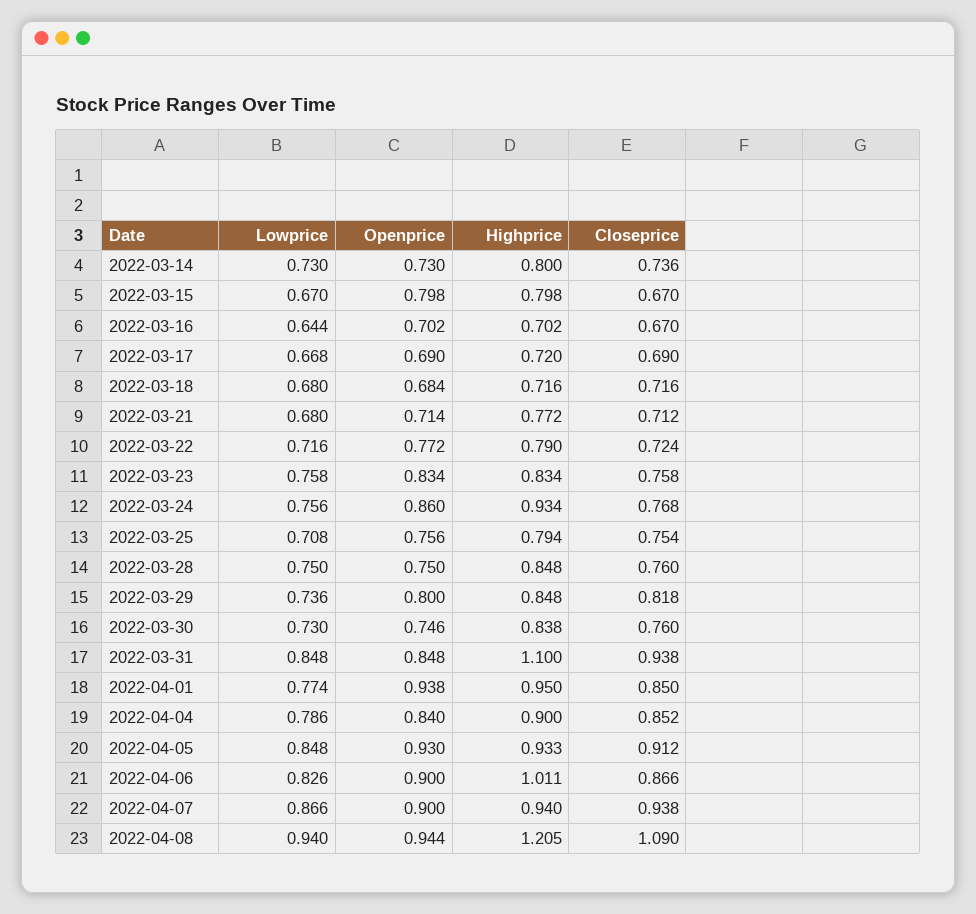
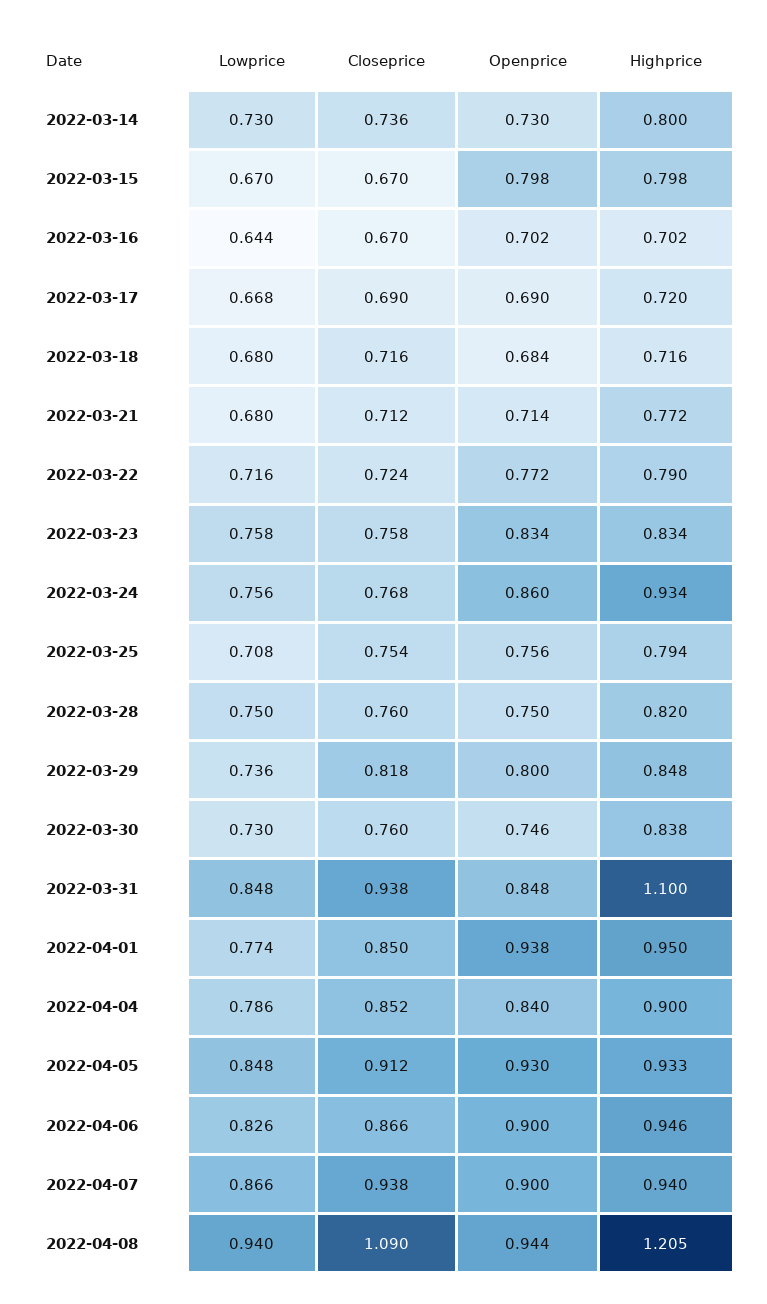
Highprice, 2022-03-28: 0.848 -> 0.82
Highprice, 2022-04-06: 1.011 -> 0.946

